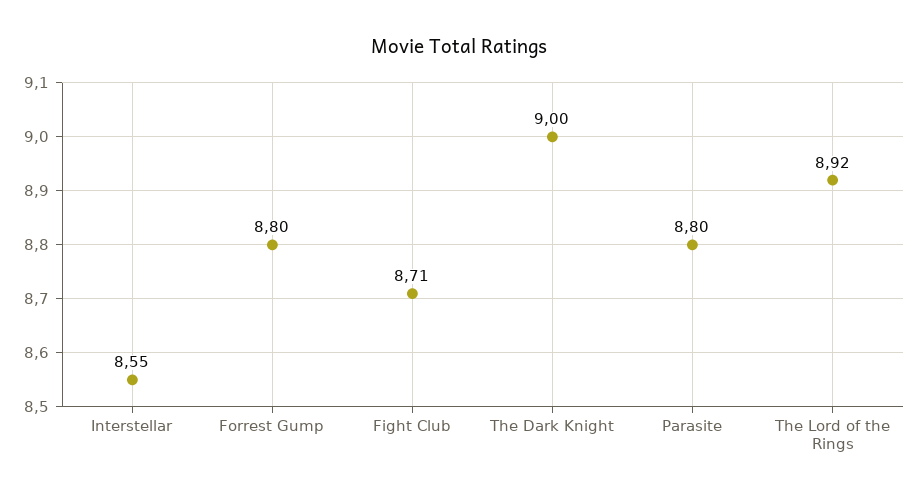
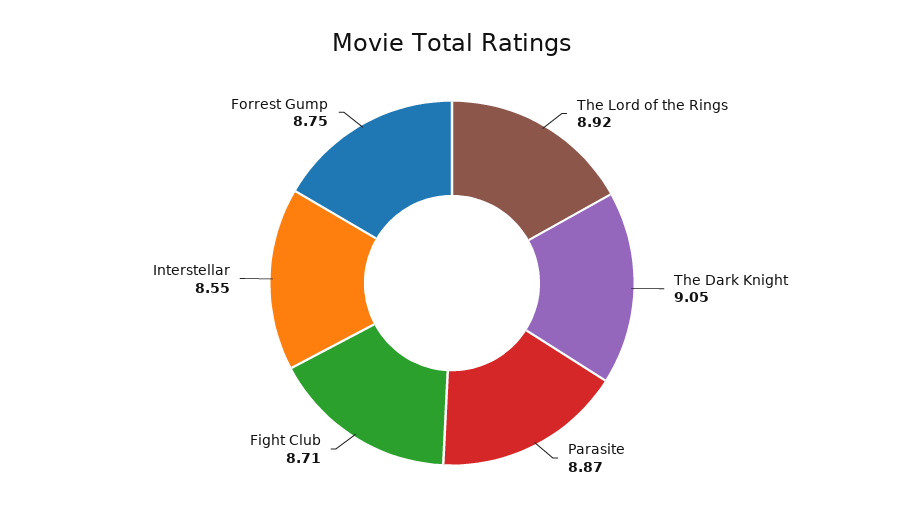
Forrest Gump: 8.8 -> 8.75
The Dark Knight: 9 -> 9.05
Parasite: 8.8 -> 8.87

